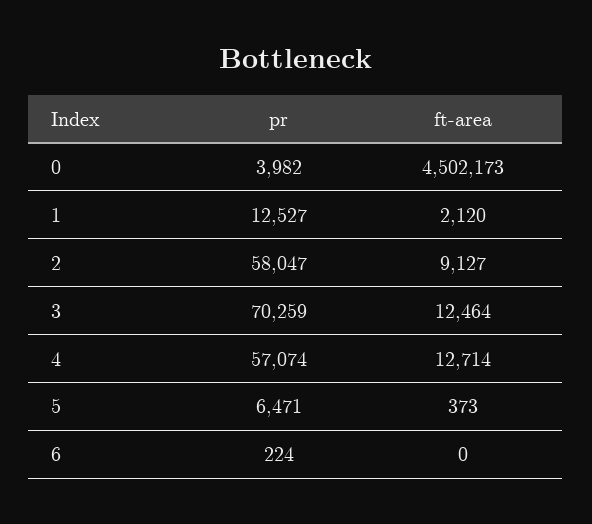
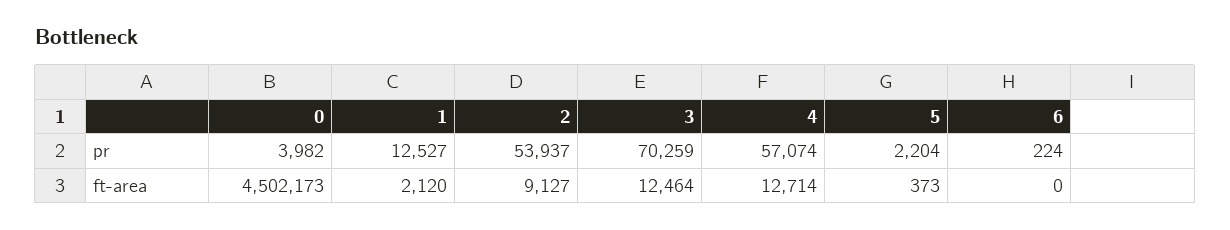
pr, 2: 58047 -> 53937
pr, 5: 6471 -> 2204

